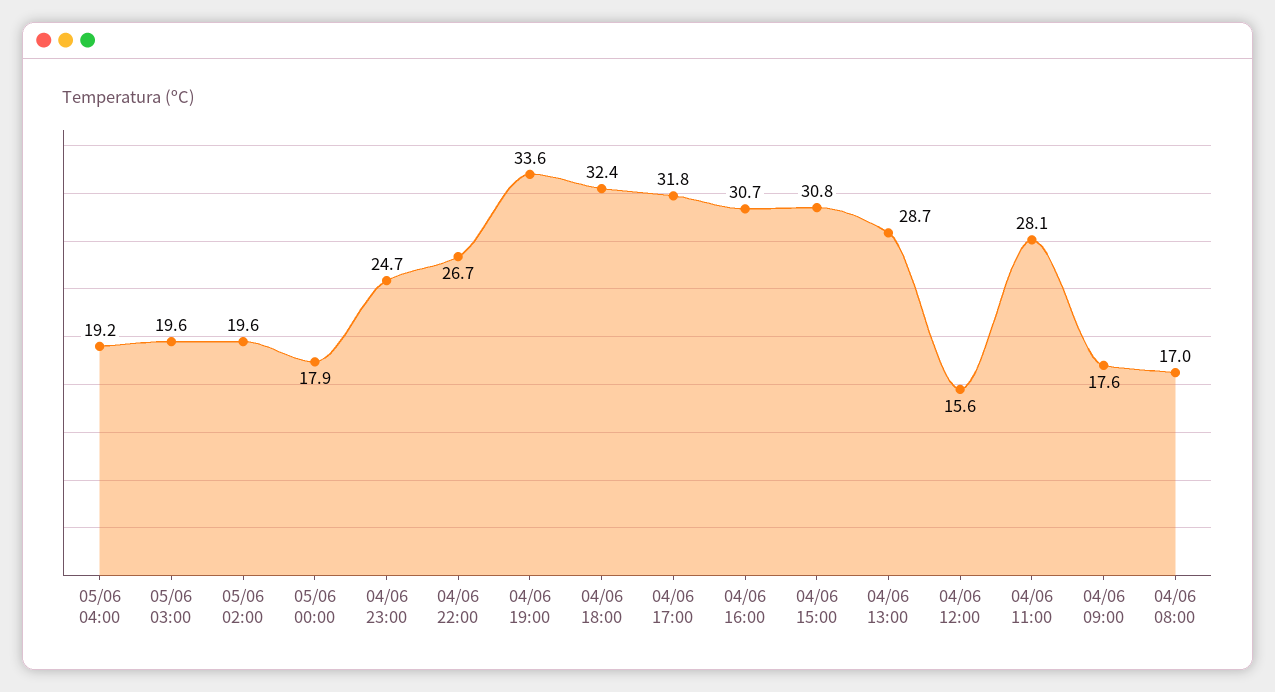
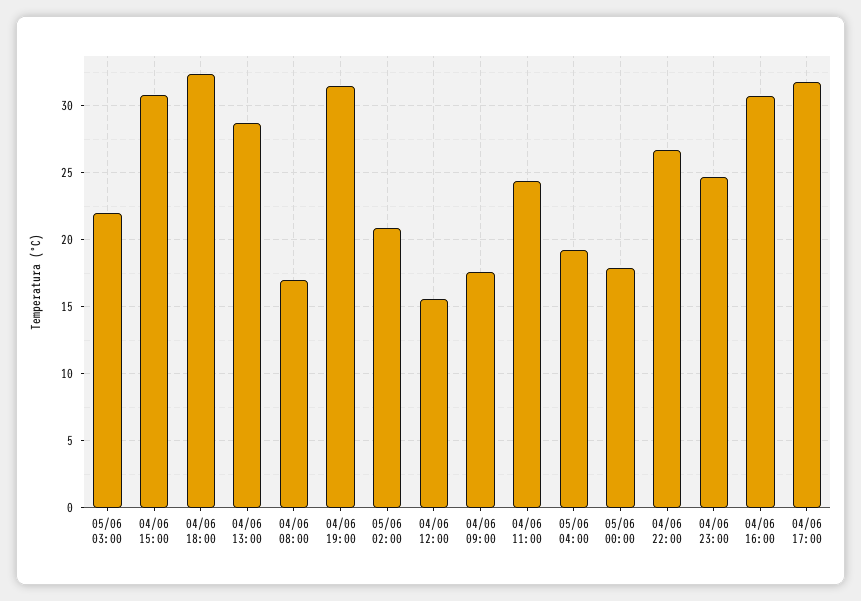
05/06 03:00: 19.6 -> 22
05/06 02:00: 19.6 -> 21
04/06 19:00: 33.6 -> 31.5
04/06 11:00: 28.1 -> 24.5

